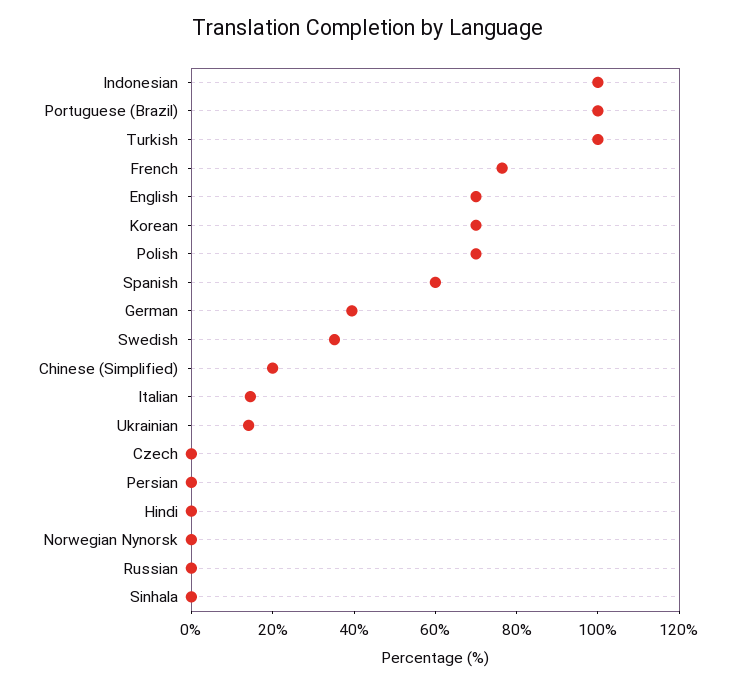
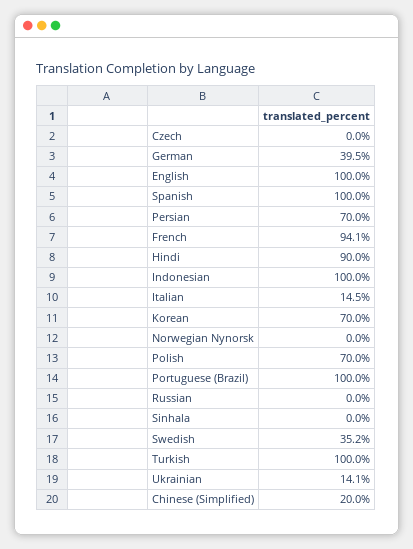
French: 75 -> 94.1
English: 70 -> 100
Spanish: 60 -> 100
Persian: 0 -> 70
Hindi: 0 -> 90

